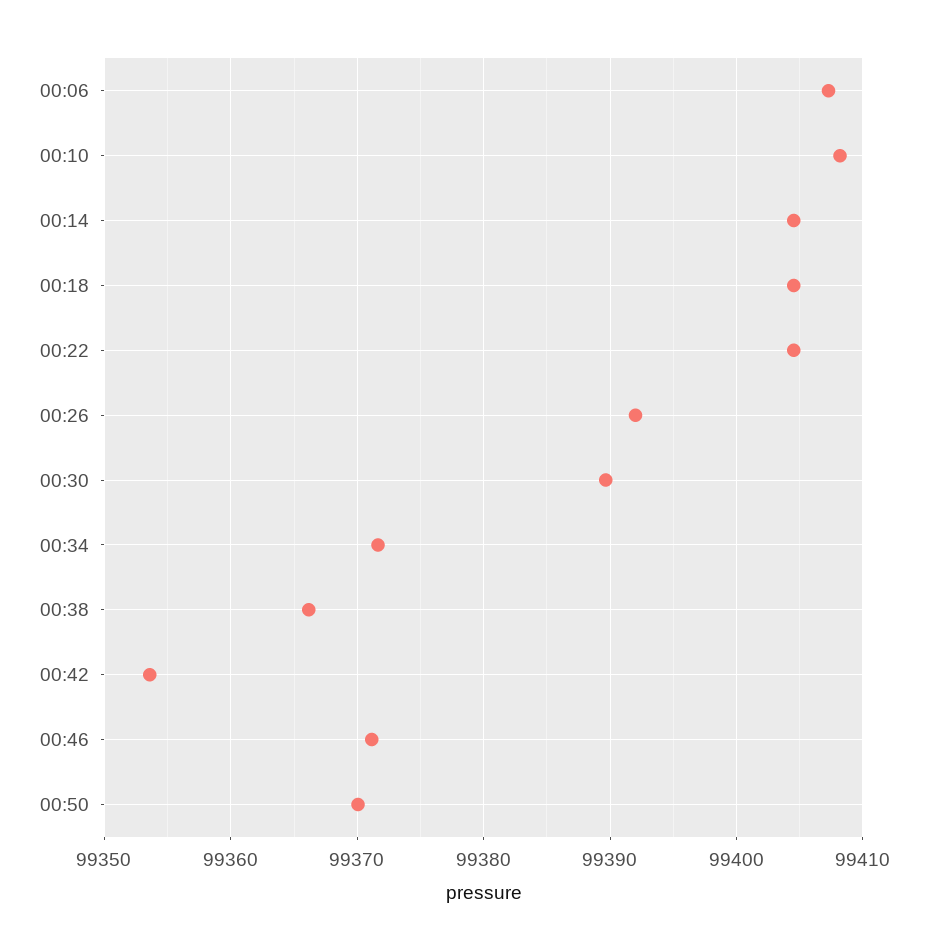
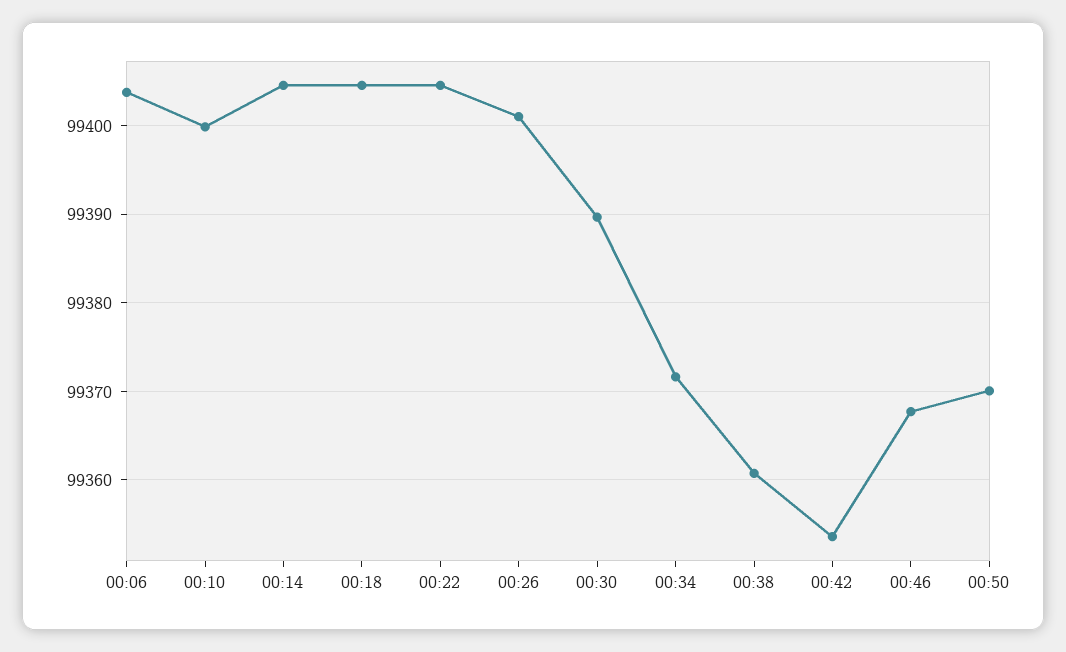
00:06: 99407 -> 99404
00:10: 99408 -> 99400
00:26: 99392 -> 99401
00:38: 99366 -> 99361
00:46: 99371 -> 99368

